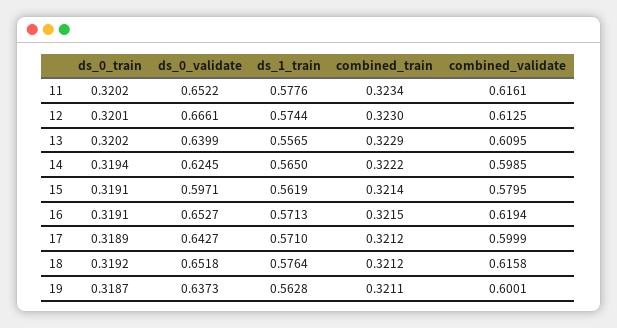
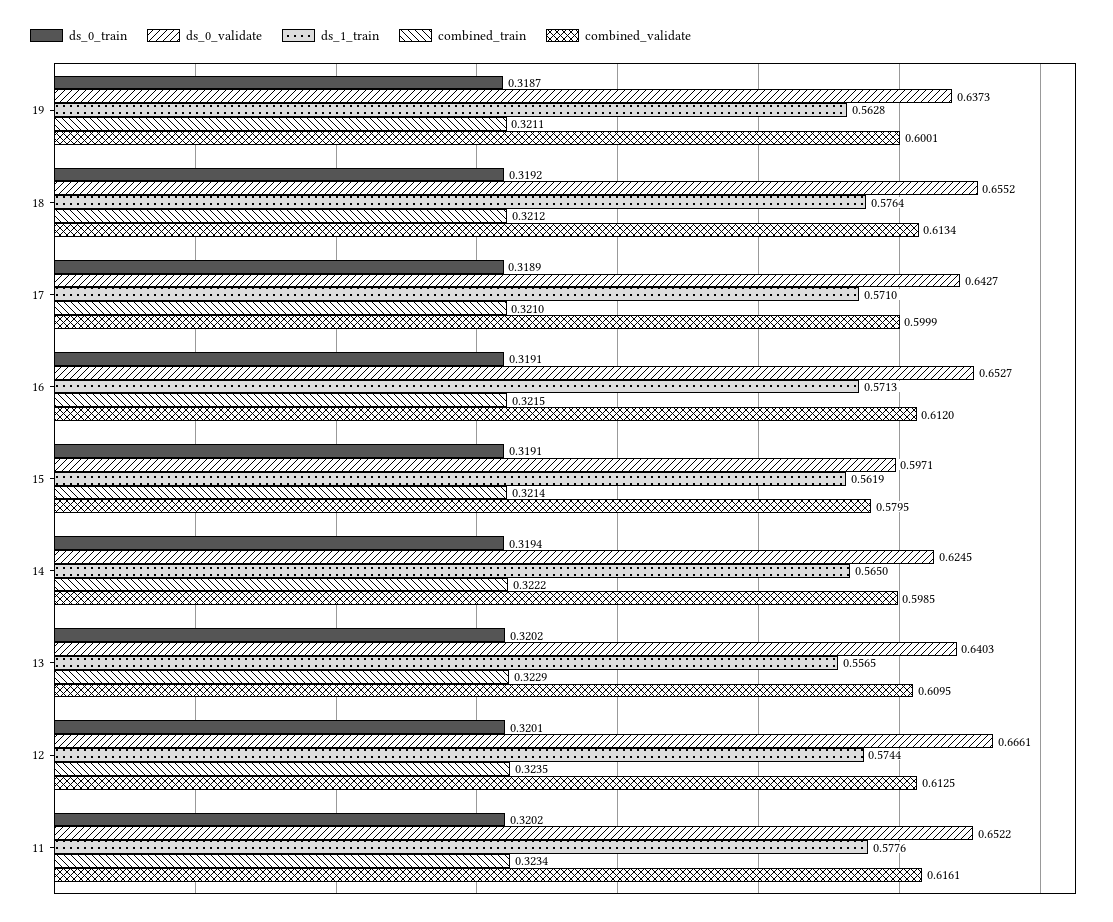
combined_train, 12: 0.323 -> 0.3235
ds_0_validate, 13: 0.6399 -> 0.6403
combined_validate, 16: 0.6194 -> 0.612
combined_train, 17: 0.3212 -> 0.321
ds_0_validate, 18: 0.6518 -> 0.6552
combined_validate, 18: 0.6158 -> 0.6134

